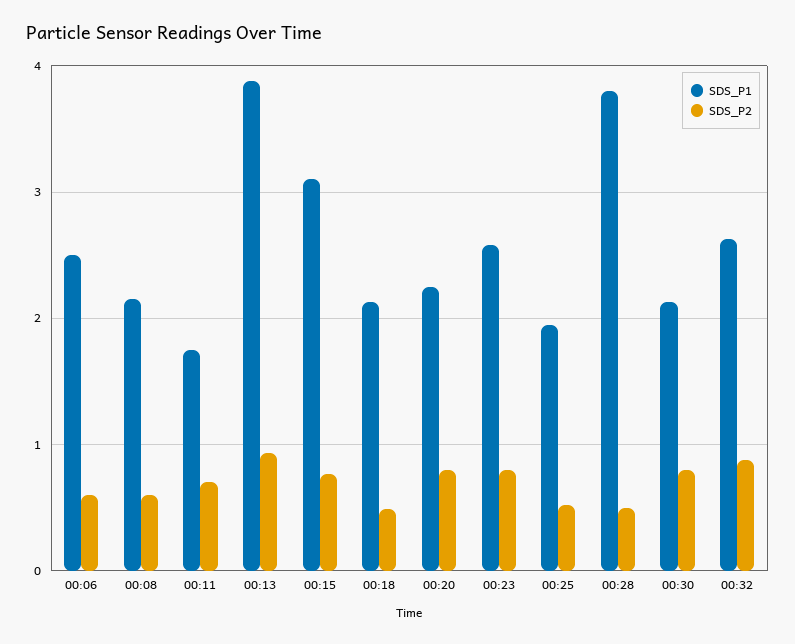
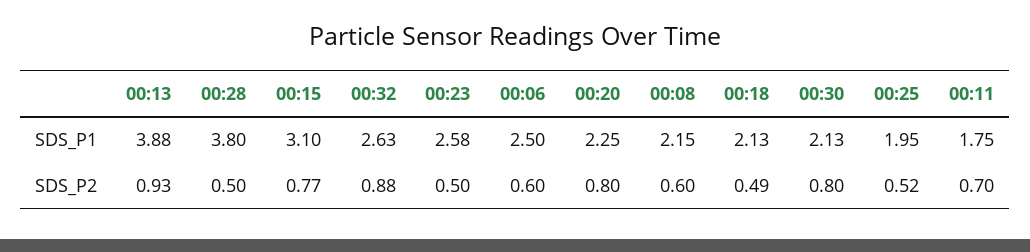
SDS_P2, 00:23: 0.8 -> 0.5

